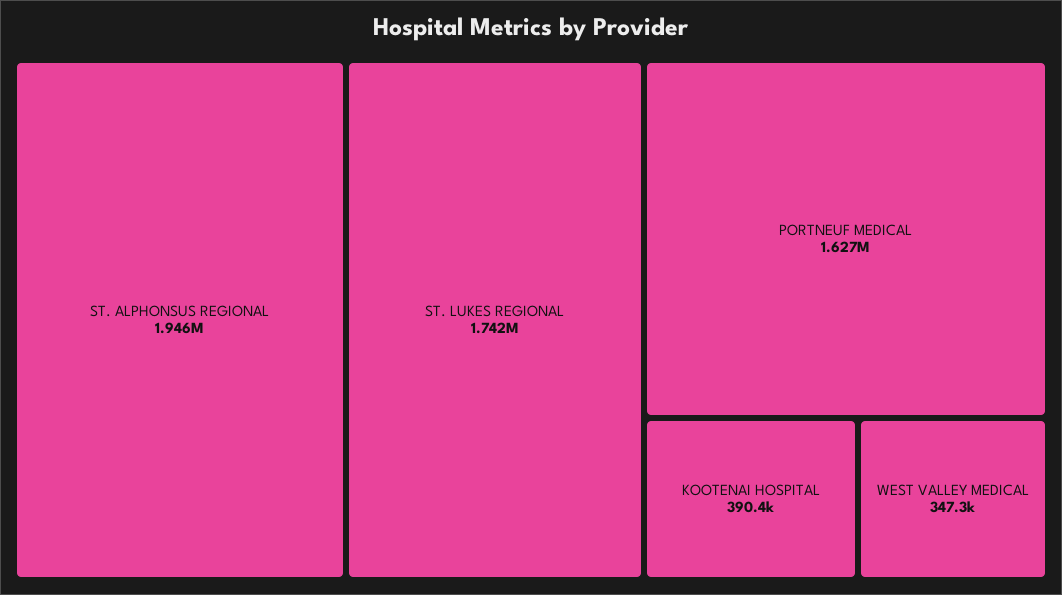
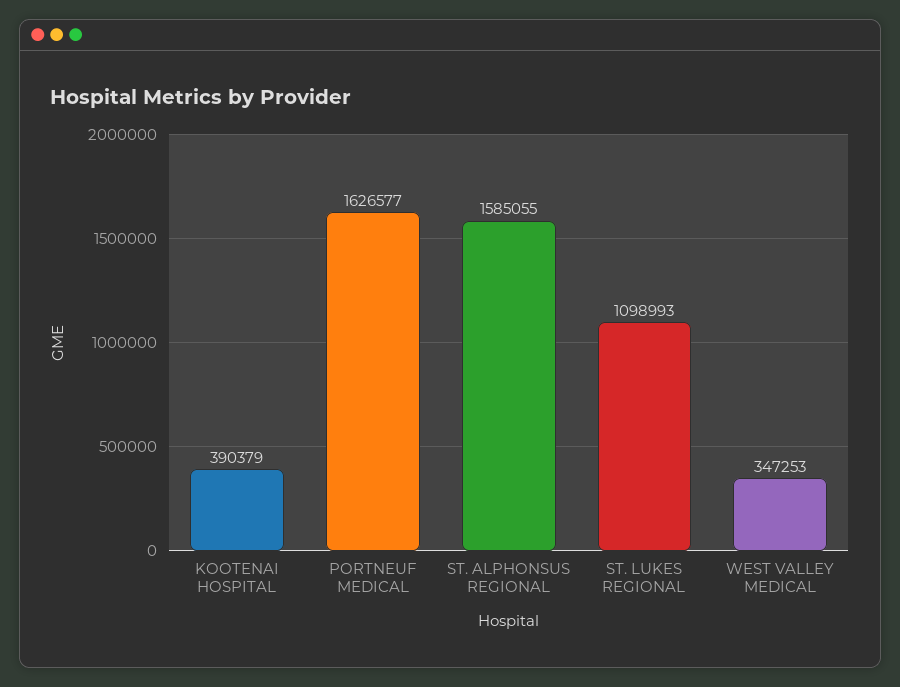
ST. ALPHONSUS REGIONAL: 1946000 -> 1585055
ST. LUKES REGIONAL: 1742000 -> 1098993

